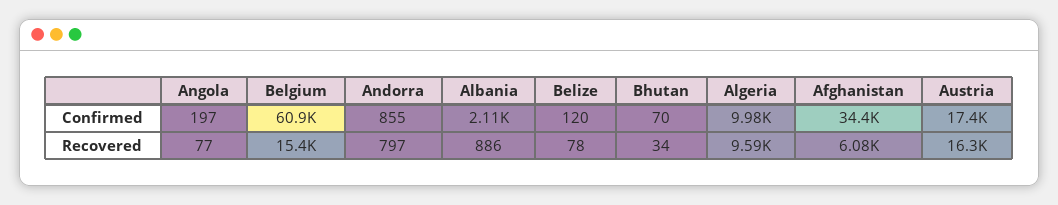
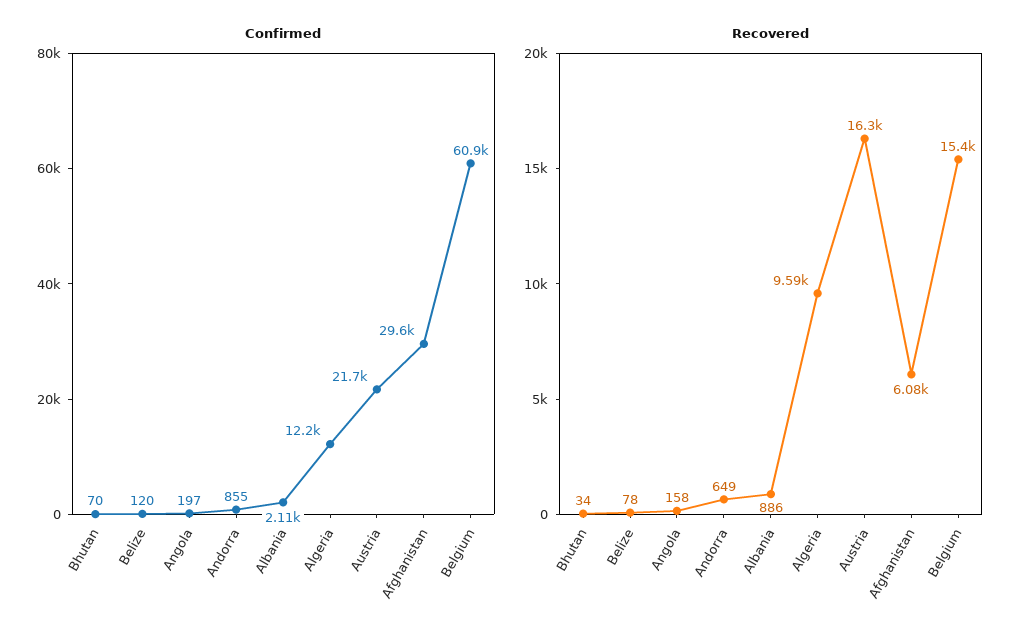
Confirmed, Algeria: 9980 -> 12200
Confirmed, Afghanistan: 34400 -> 29600
Confirmed, Austria: 17400 -> 21700
Recovered, Angola: 77 -> 158
Recovered, Andorra: 797 -> 649

